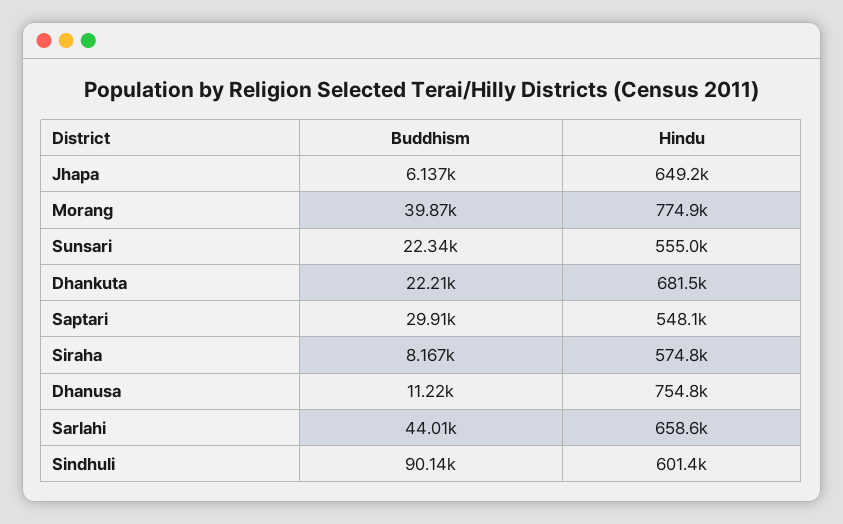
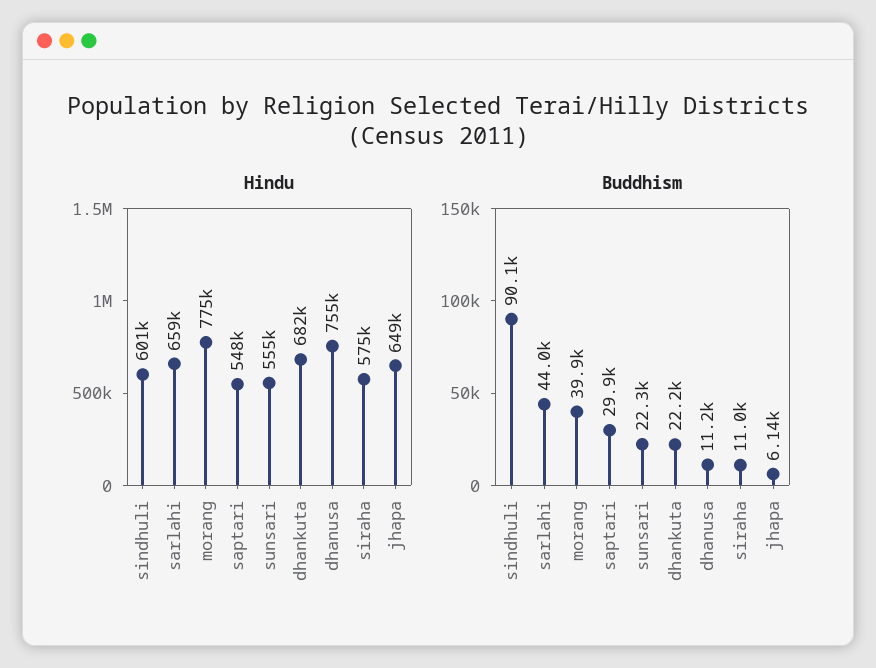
Buddhism, Siraha: 8167 -> 11000

